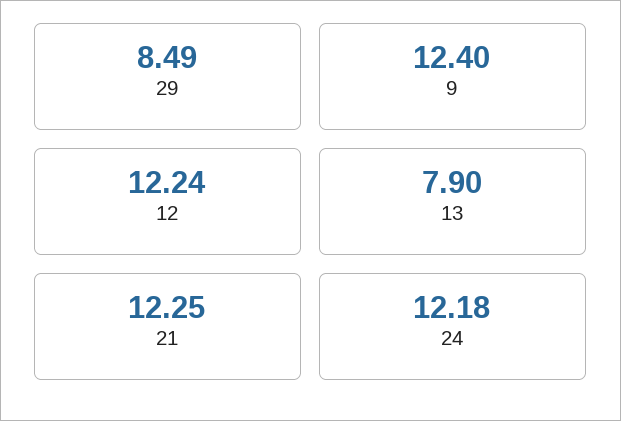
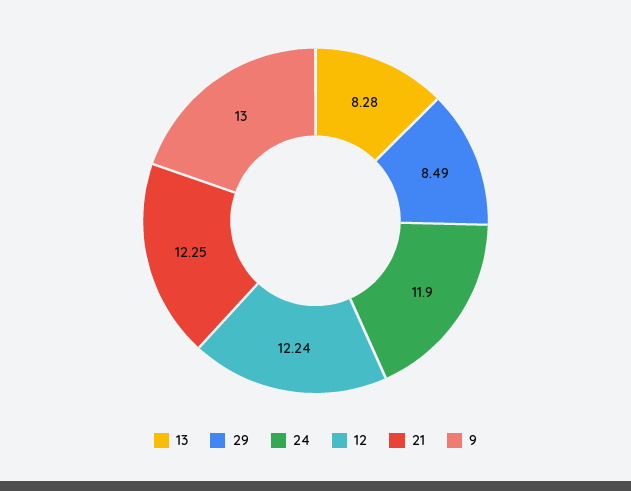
9: 12.4 -> 13
13: 7.9 -> 8.28
24: 12.18 -> 11.9

